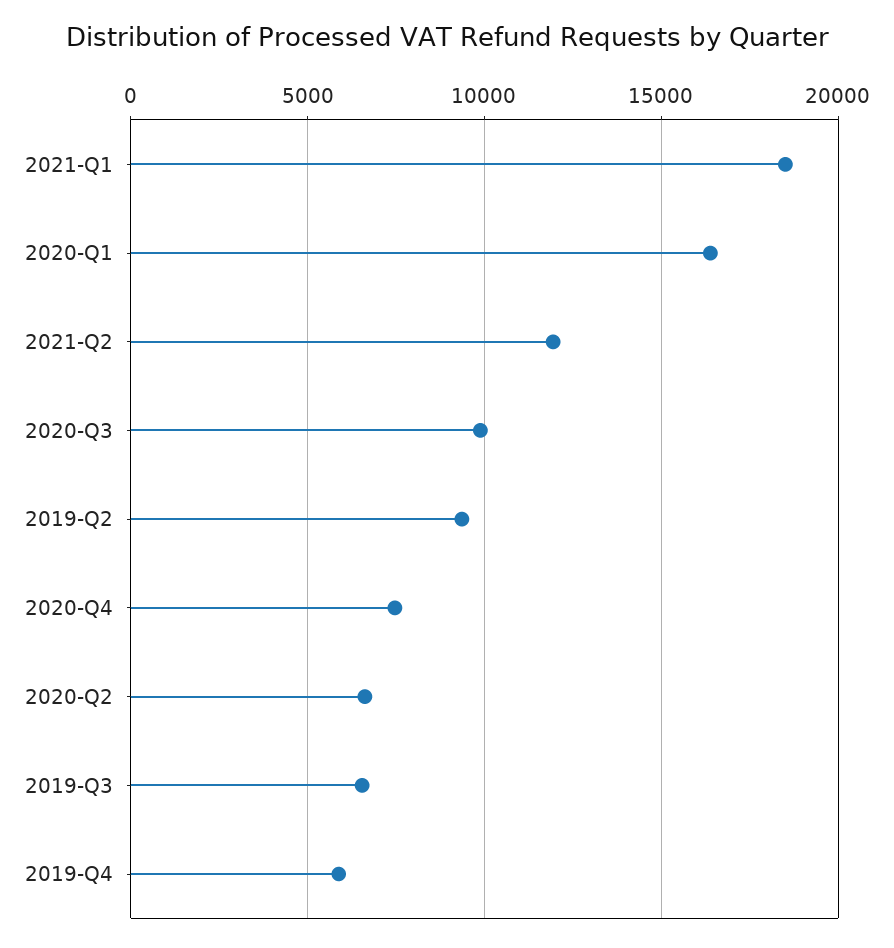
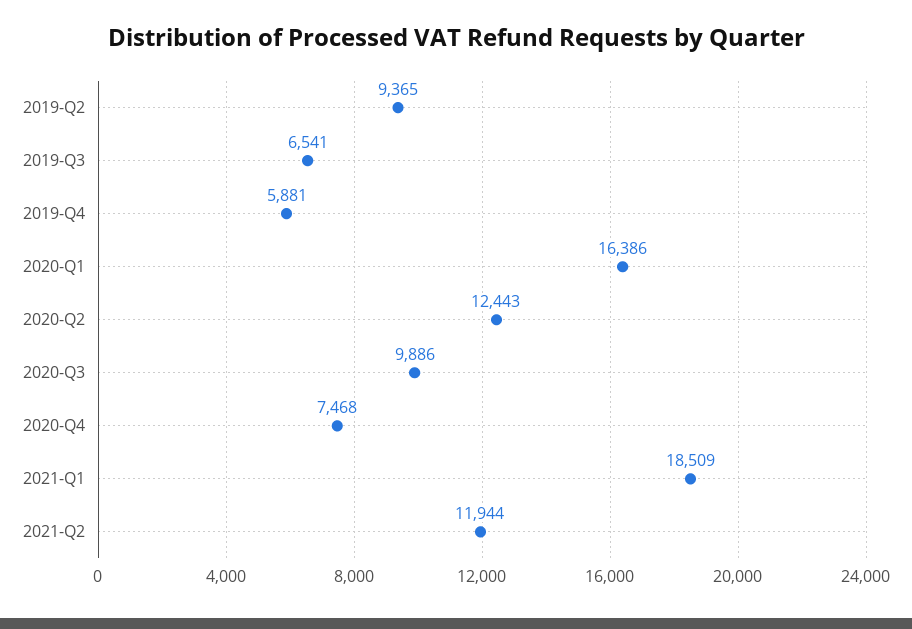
2020-Q2: 6500 -> 12443

